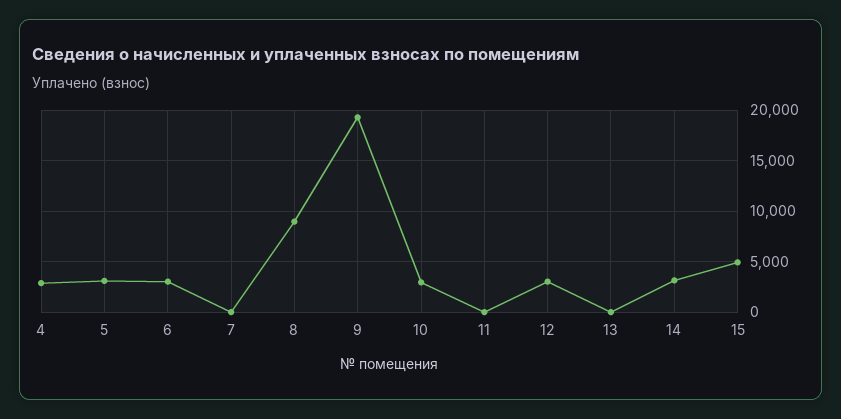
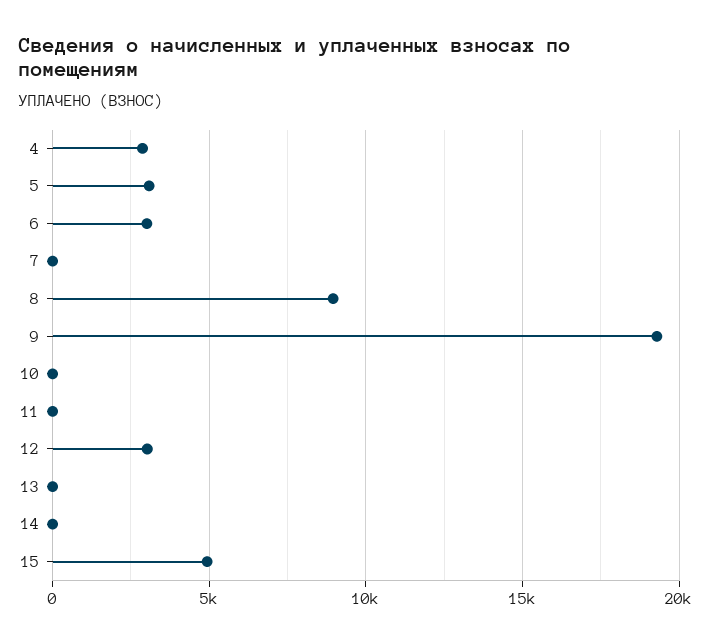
10: 3000 -> 0
14: 3000 -> 0

